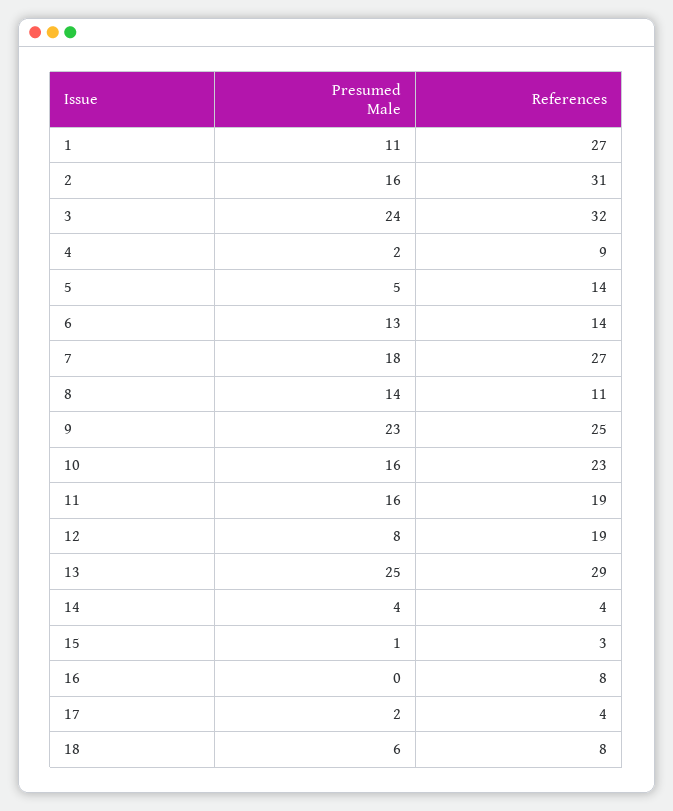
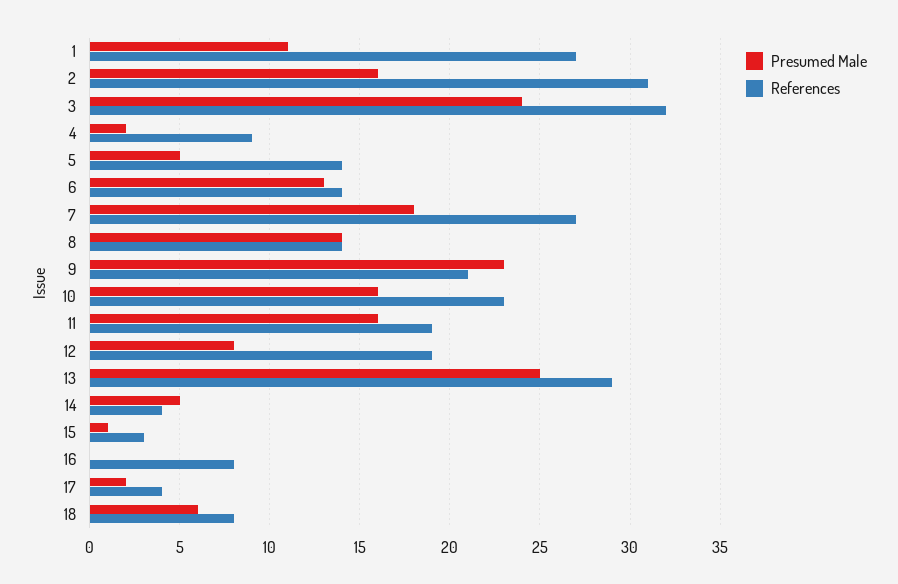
References, 8: 11 -> 14
References, 9: 25 -> 21
Presumed Male, 14: 4 -> 5

